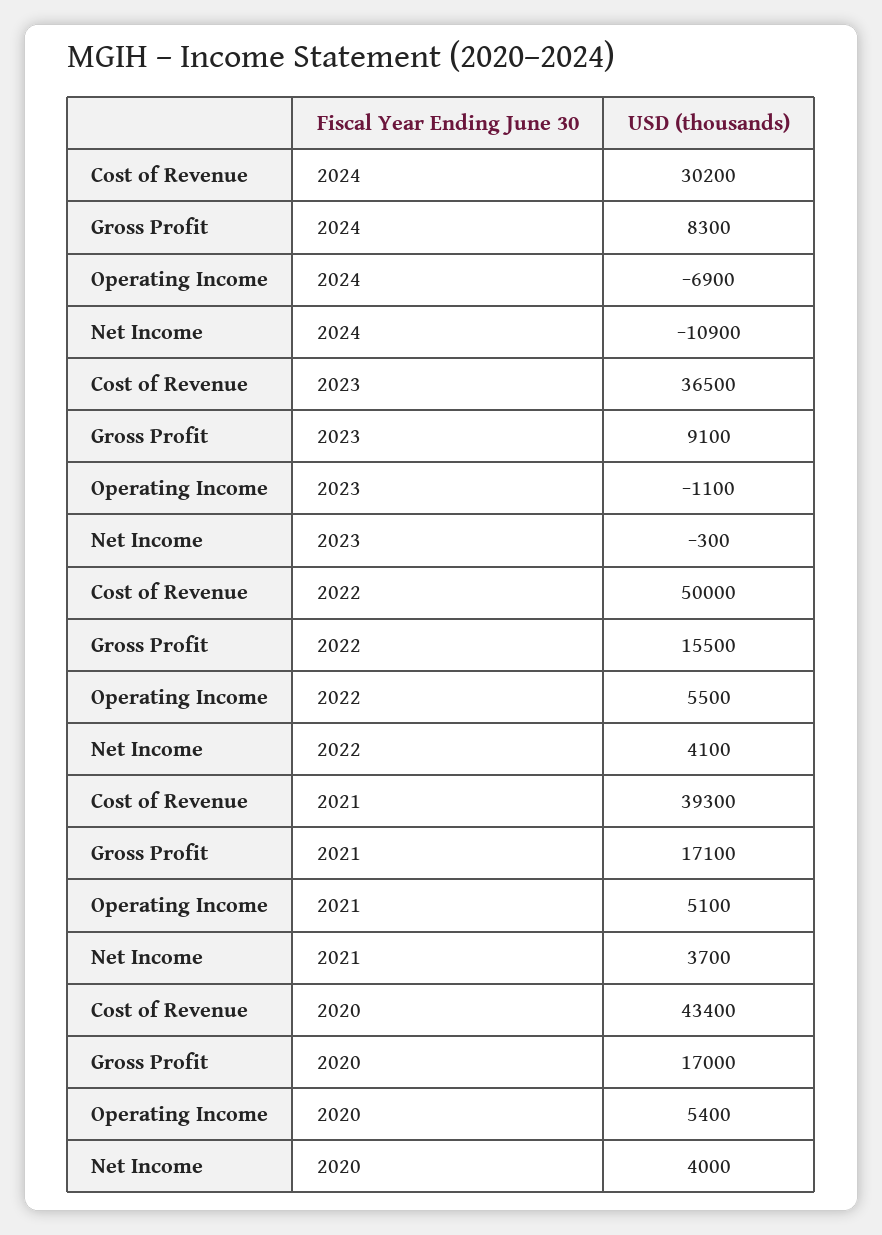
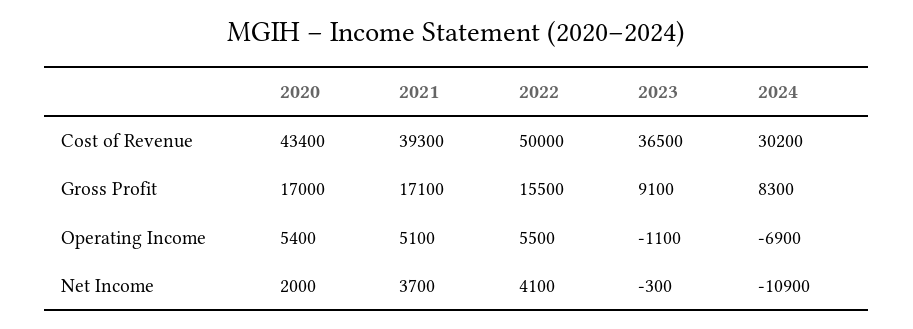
Net Income, 2020: 4000 -> 2000

